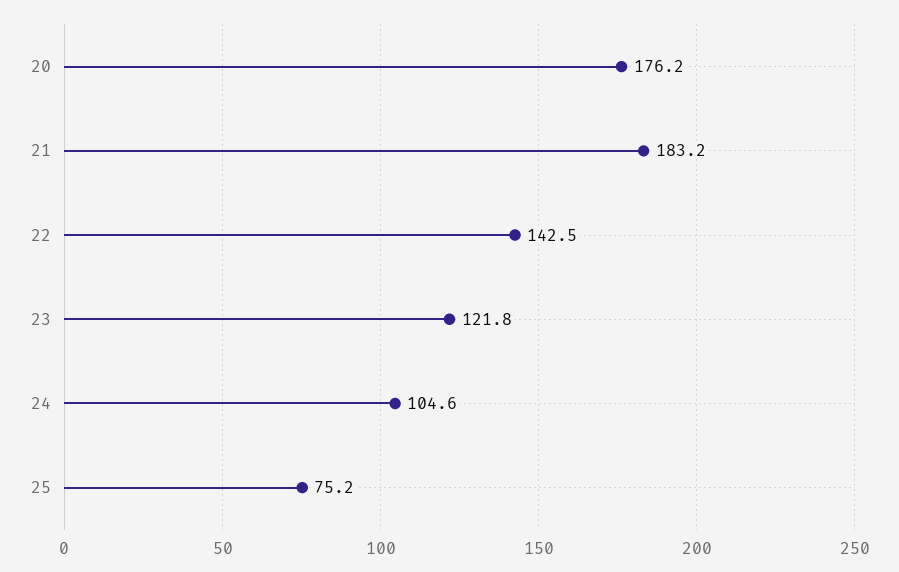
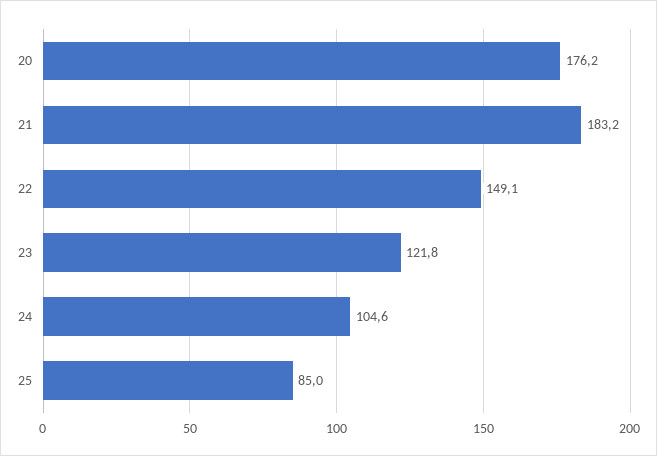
22: 142.5 -> 149.1
25: 75.2 -> 85

